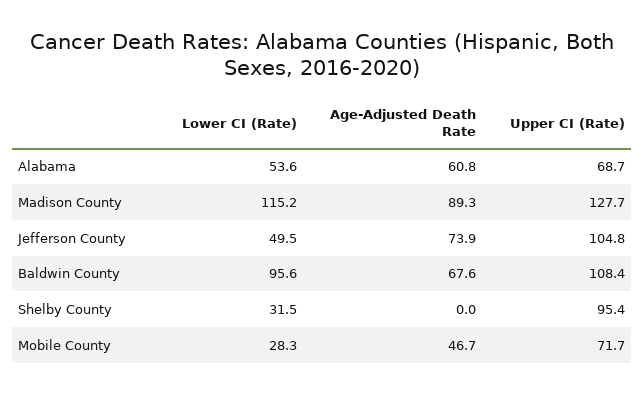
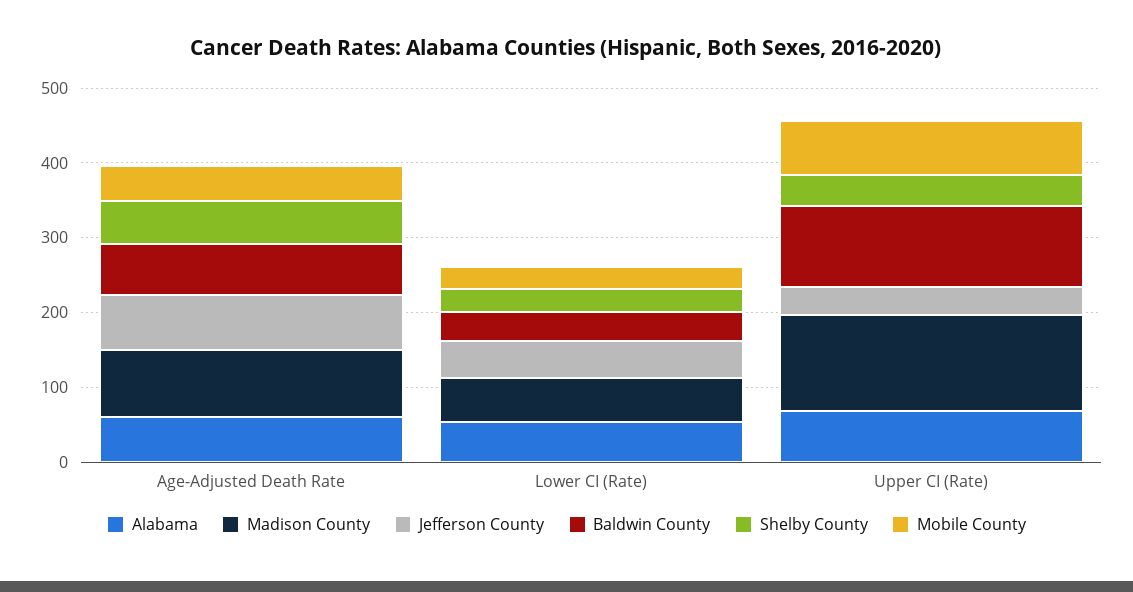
Madison County, Lower CI (Rate): 115.2 -> 60
Jefferson County, Upper CI (Rate): 104.8 -> 40
Baldwin County, Lower CI (Rate): 95.6 -> 40
Shelby County, Age-Adjusted Death Rate: 0 -> 60
Shelby County, Upper CI (Rate): 95.4 -> 40

